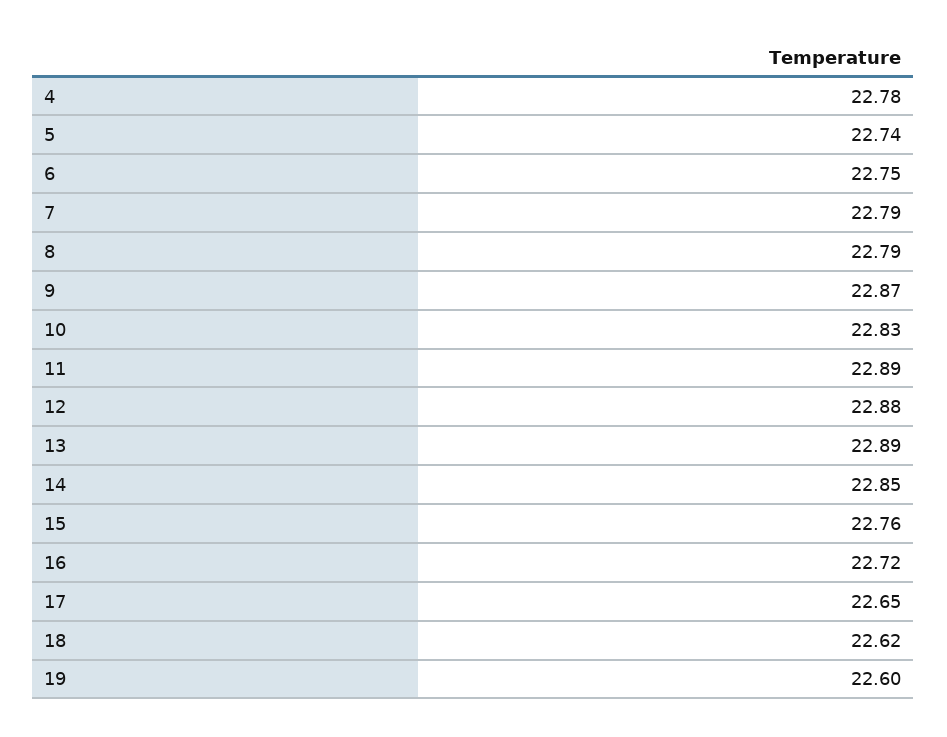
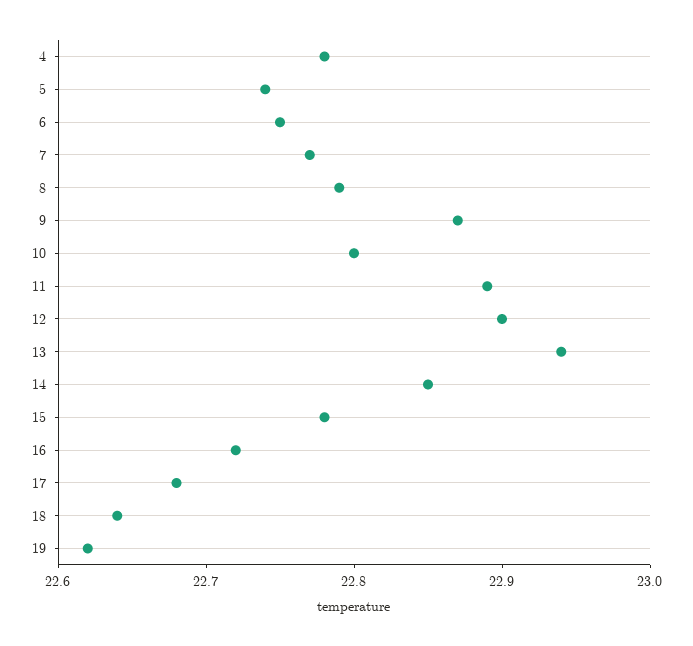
7: 22.79 -> 22.77
10: 22.83 -> 22.8
12: 22.88 -> 22.9
13: 22.89 -> 22.94
15: 22.76 -> 22.78
17: 22.65 -> 22.68
18: 22.62 -> 22.64
19: 22.6 -> 22.62

